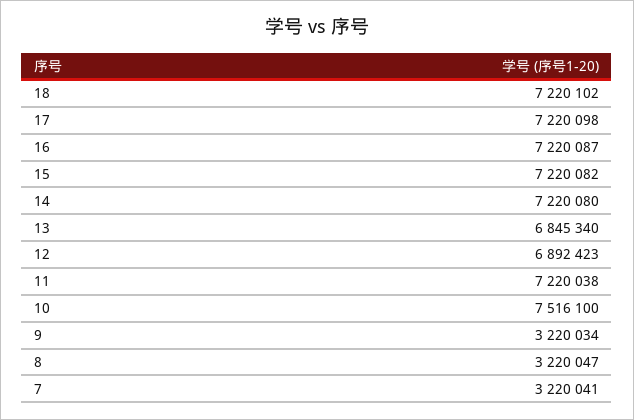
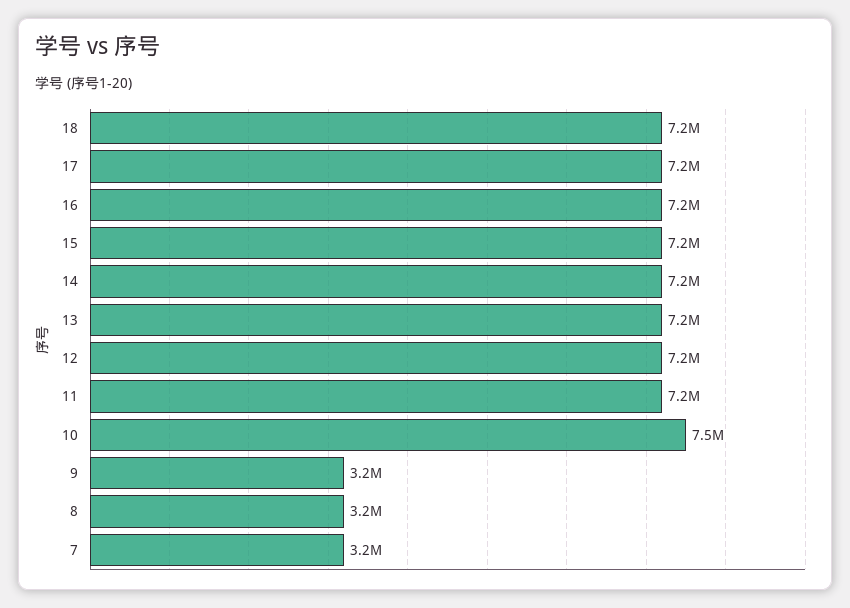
13: 6845340 -> 7200000
12: 6892423 -> 7200000

